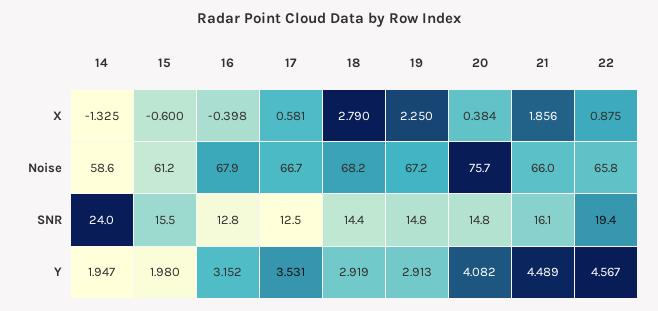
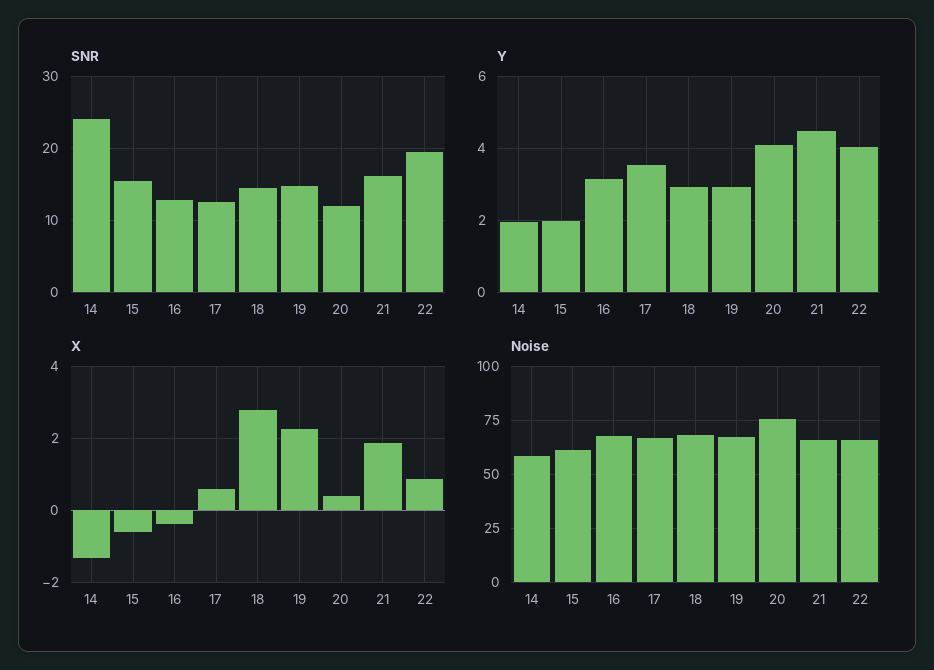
SNR, 20: 14.8 -> 12
Y, 22: 4.567 -> 4

